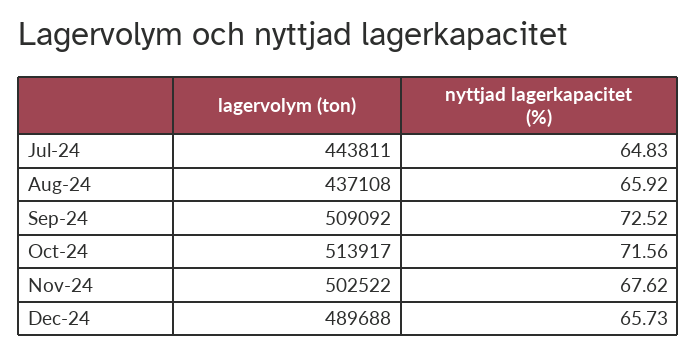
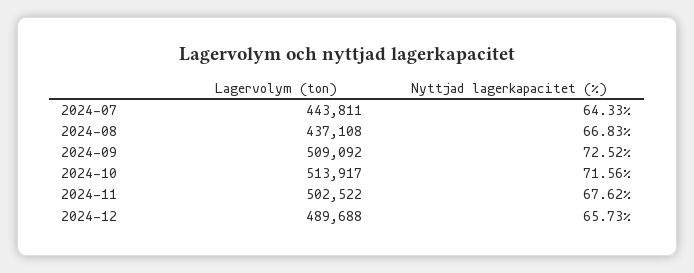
nyttjad lagerkapacitet (%), Jul-24: 64.83 -> 64.33
nyttjad lagerkapacitet (%), Aug-24: 65.92 -> 66.83

